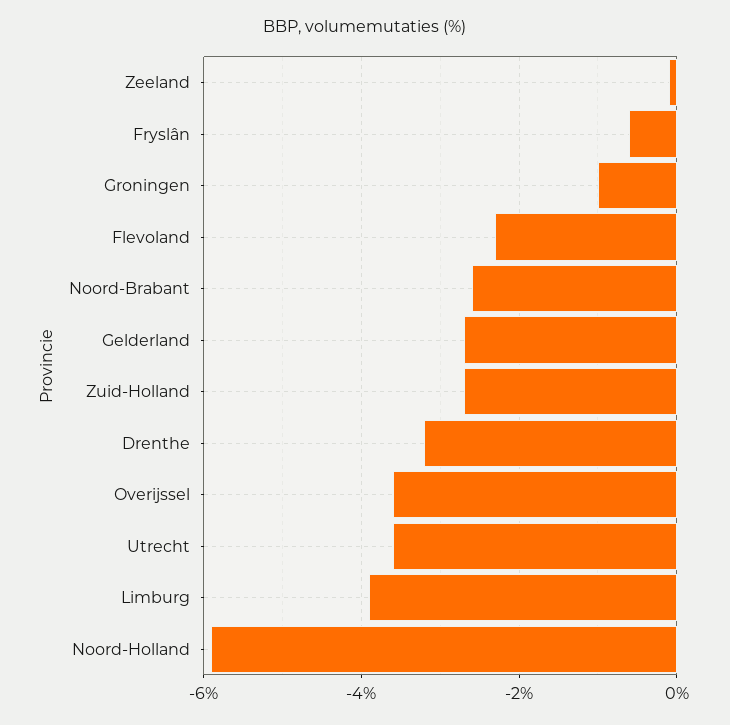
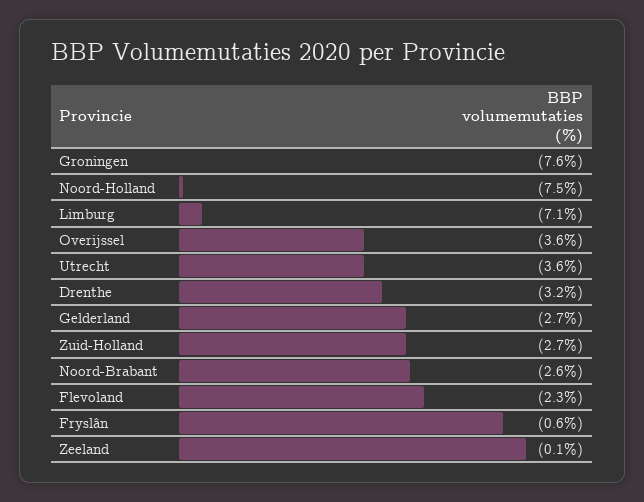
Groningen: -1 -> -7.6
Limburg: -4 -> -7.1
Noord-Holland: -6 -> -7.5

